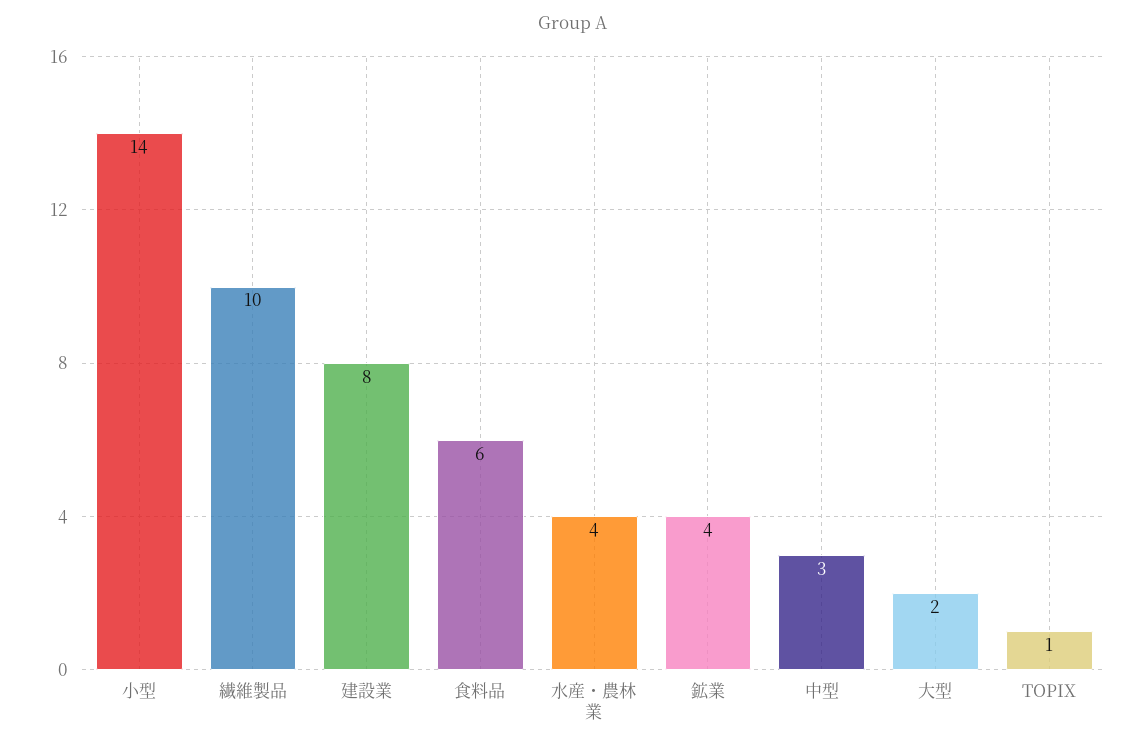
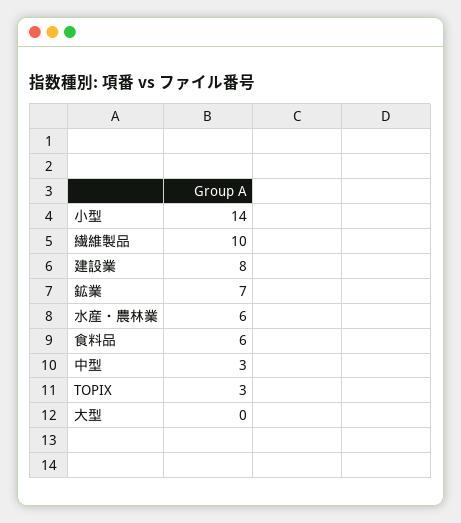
水産・農林業: 4 -> 6
鉱業: 4 -> 7
大型: 2 -> 0
TOPIX: 1 -> 3

